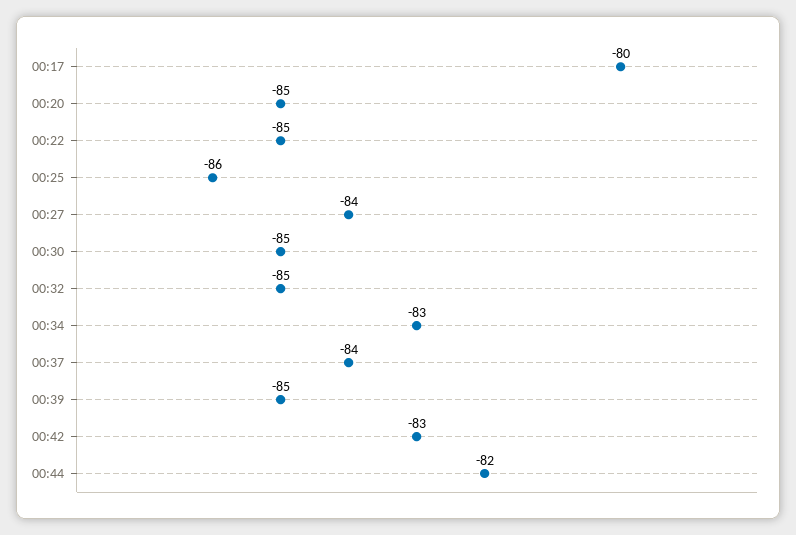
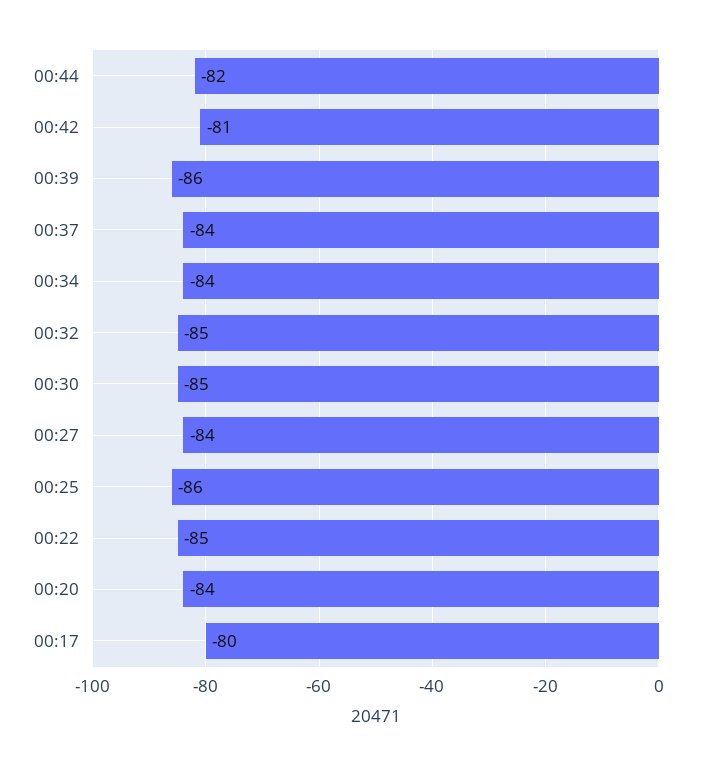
00:20: -85 -> -84
00:34: -83 -> -84
00:39: -85 -> -86
00:42: -83 -> -81

